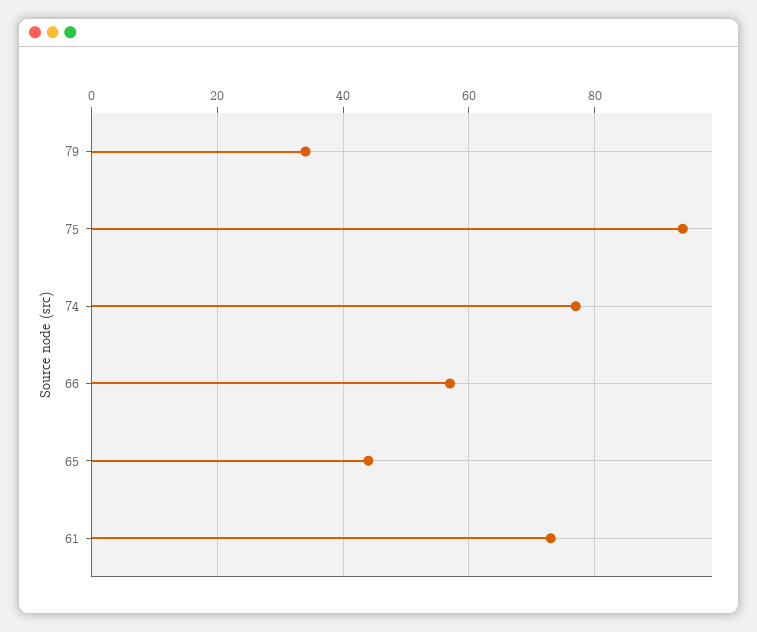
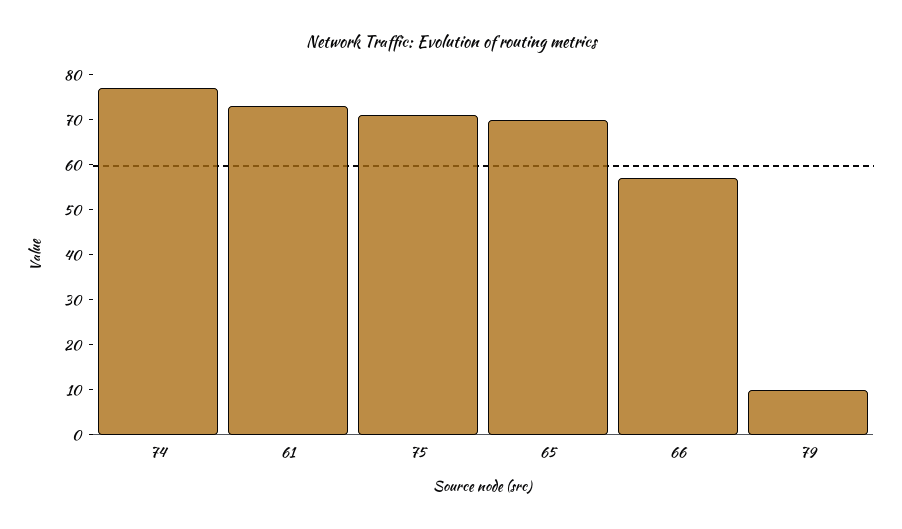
79: 35 -> 10
75: 95 -> 70
65: 45 -> 70

